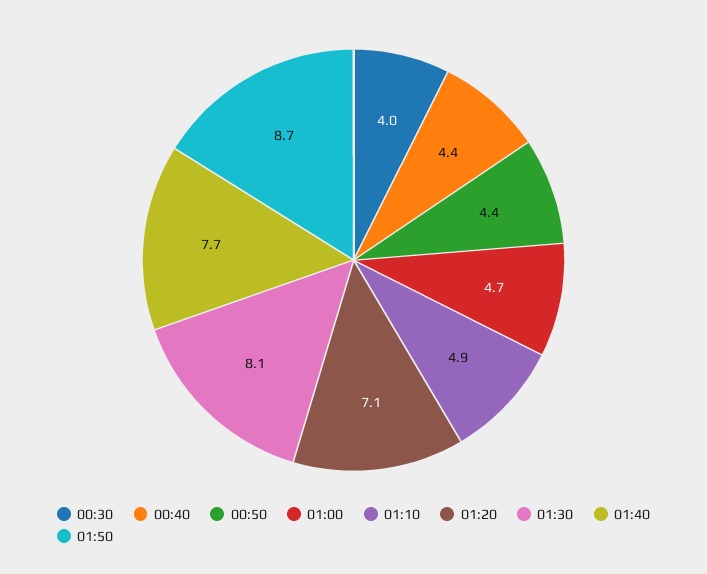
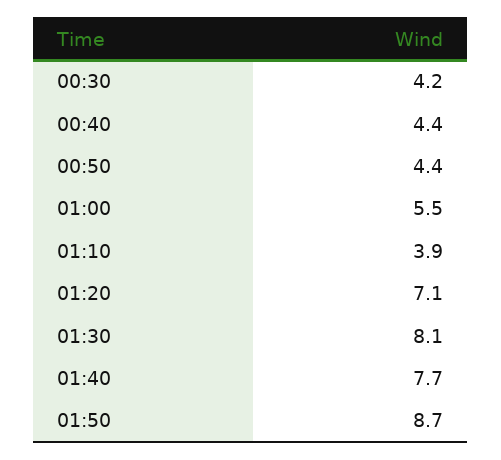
00:30: 4 -> 4.2
01:00: 4.7 -> 5.5
01:10: 4.9 -> 3.9

